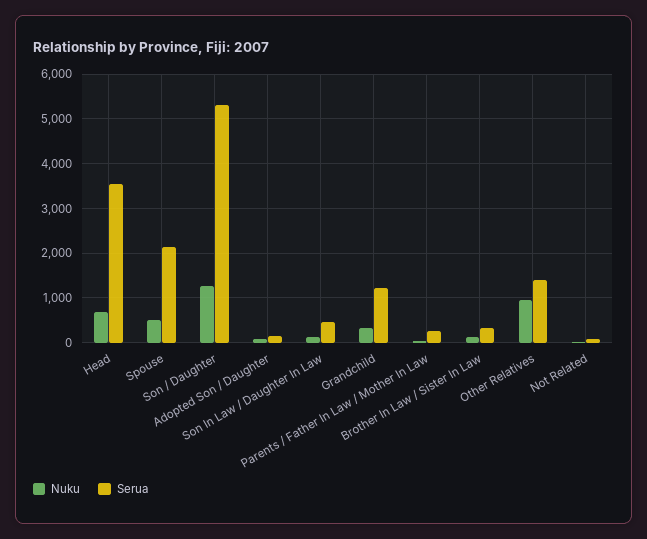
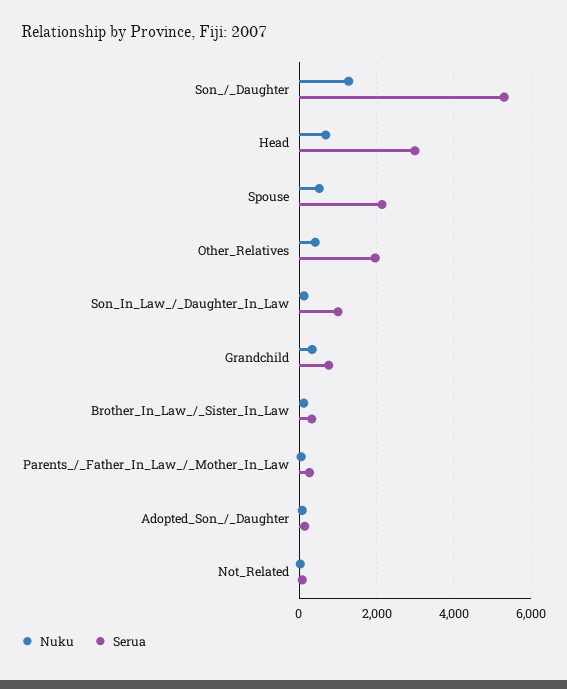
Serua, Head: 3600 -> 3000
Serua, Son In Law / Daughter In Law: 400 -> 1000
Serua, Grandchild: 1200 -> 800
Nuku, Other Relatives: 1000 -> 400
Serua, Other Relatives: 1400 -> 2000

